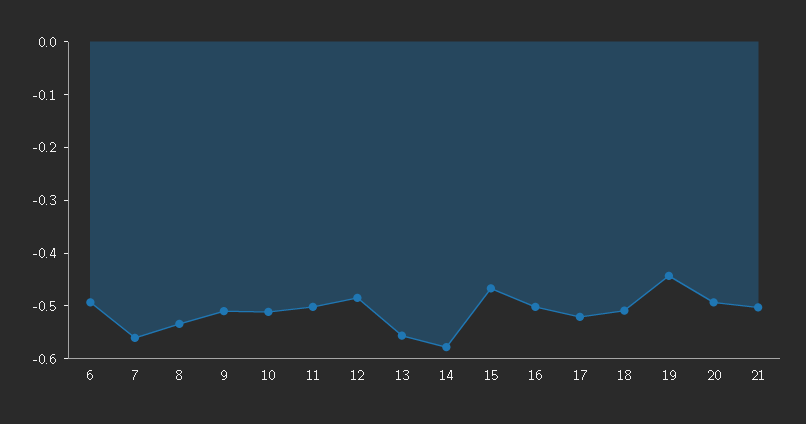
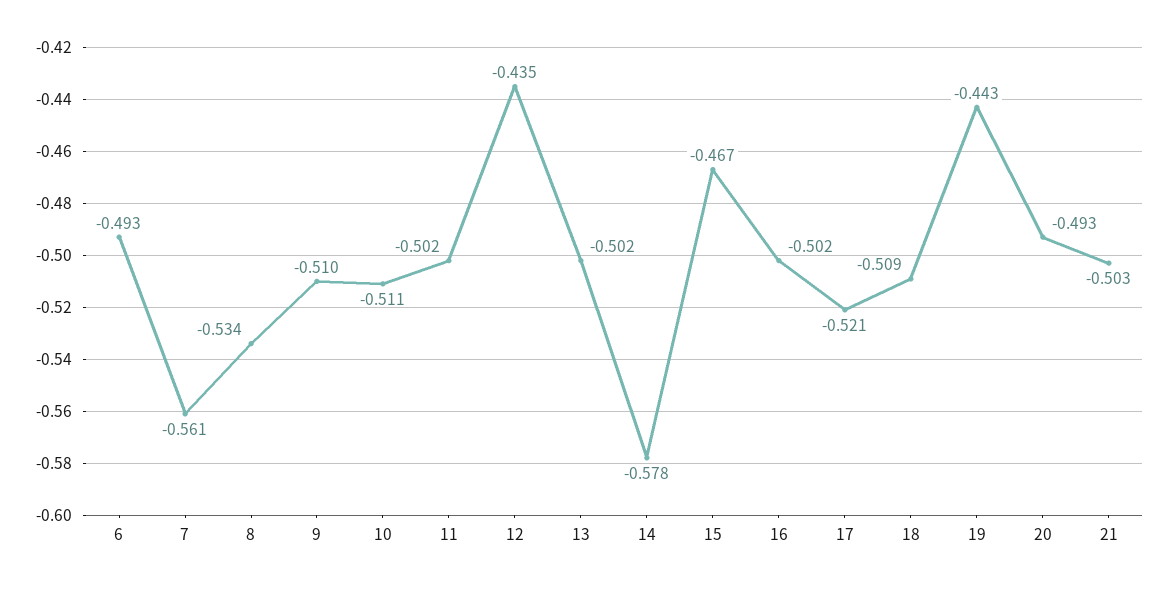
12: -0.48 -> -0.435
13: -0.56 -> -0.502

